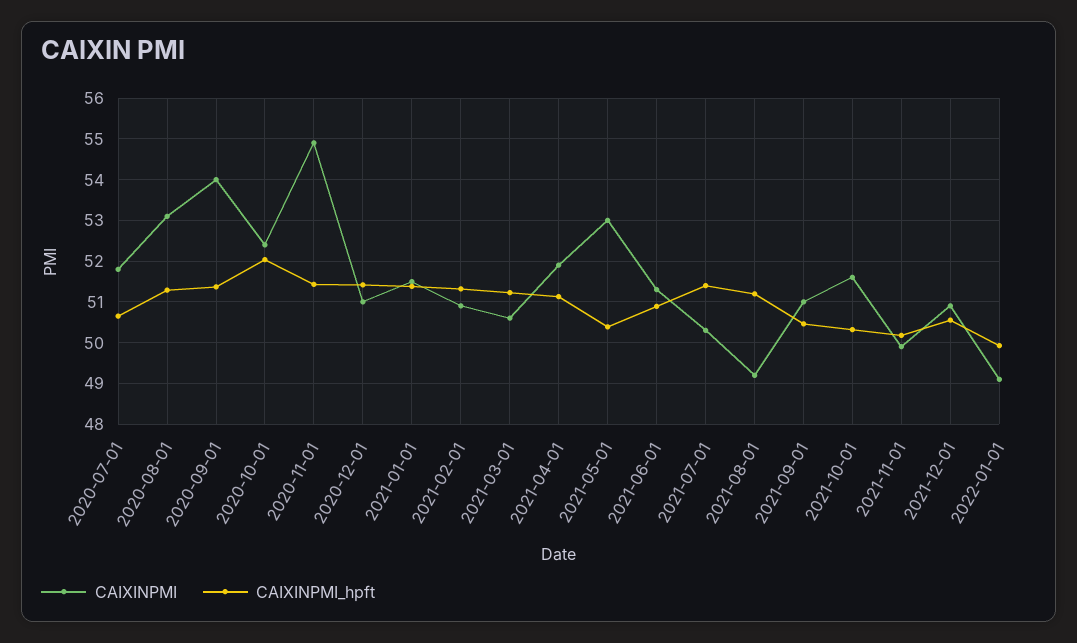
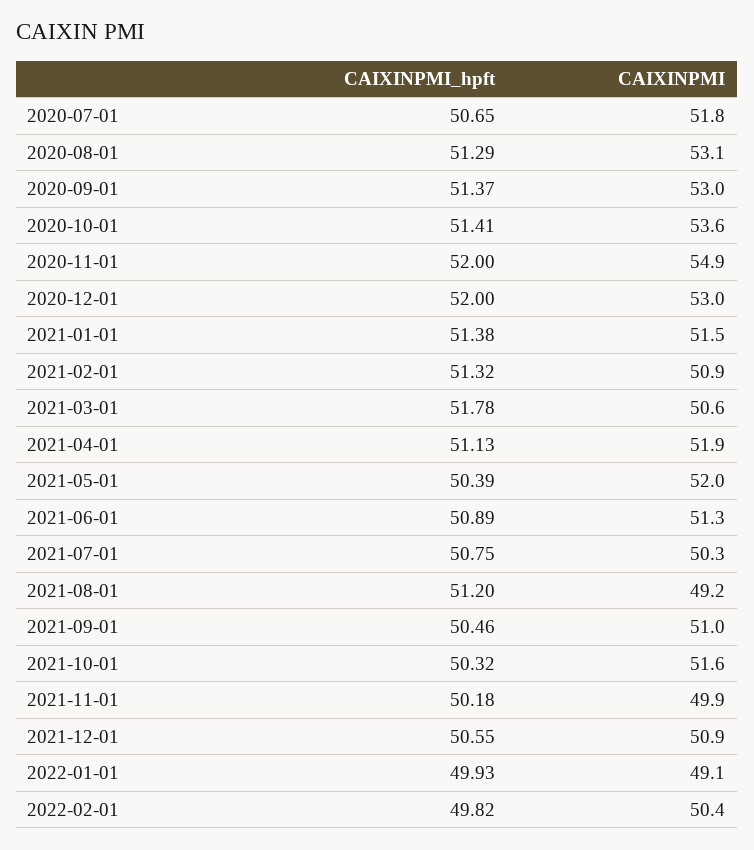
CAIXINPMI, 2020-09-01: 54 -> 53
CAIXINPMI, 2020-10-01: 52.4 -> 53.6
CAIXINPMI_hpft, 2020-10-01: 52 -> 51.41
CAIXINPMI_hpft, 2020-11-01: 51.4 -> 52
CAIXINPMI, 2020-12-01: 51 -> 53
CAIXINPMI_hpft, 2020-12-01: 51.4 -> 52
CAIXINPMI_hpft, 2021-03-01: 51.2 -> 51.78
CAIXINPMI, 2021-05-01: 53 -> 52
CAIXINPMI_hpft, 2021-07-01: 51.4 -> 50.75
CAIXINPMI_hpft, 2022-02-01: none -> 49.82
CAIXINPMI, 2022-02-01: none -> 50.4

